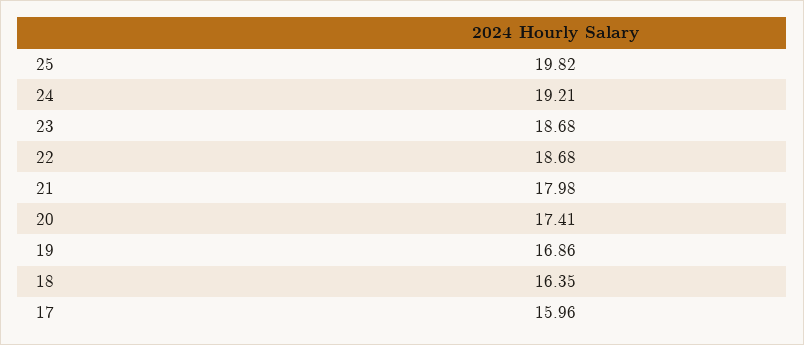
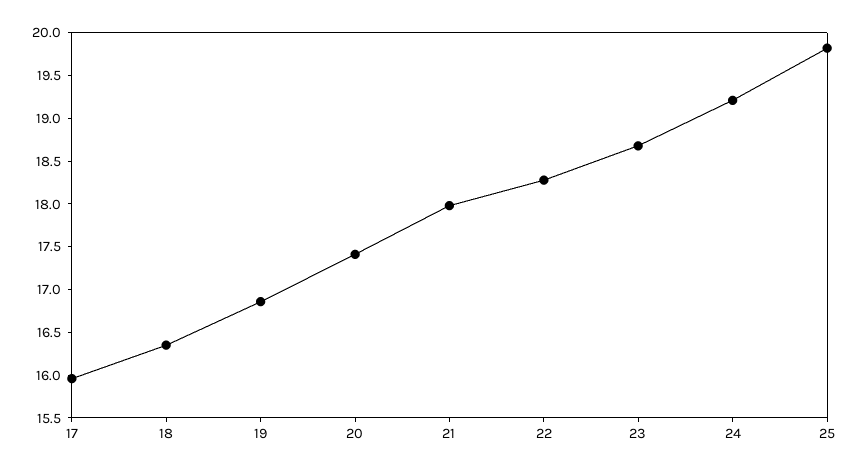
22: 18.68 -> 18.3

